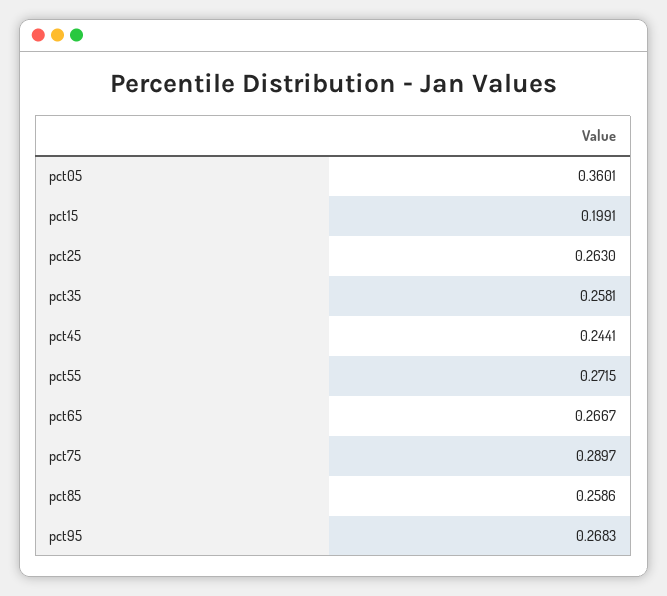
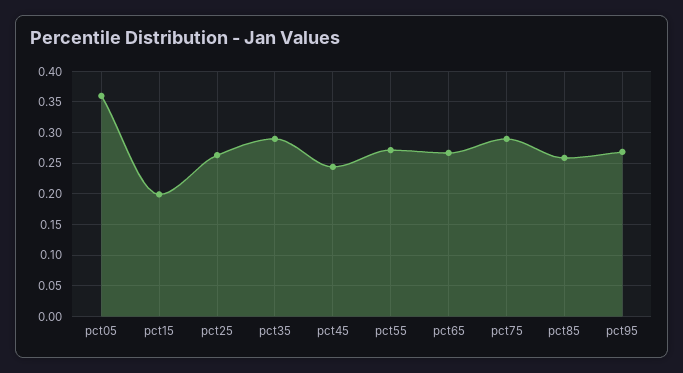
pct35: 0.2581 -> 0.29

